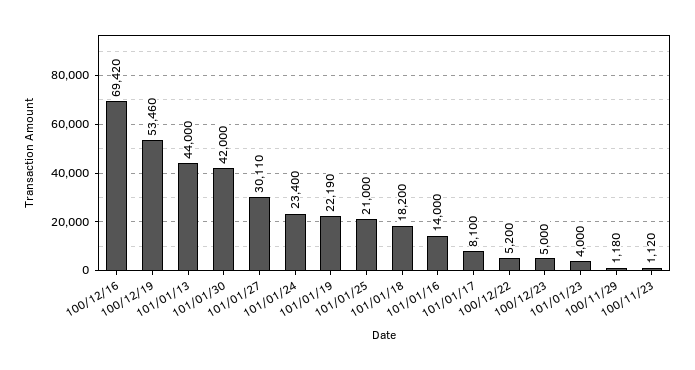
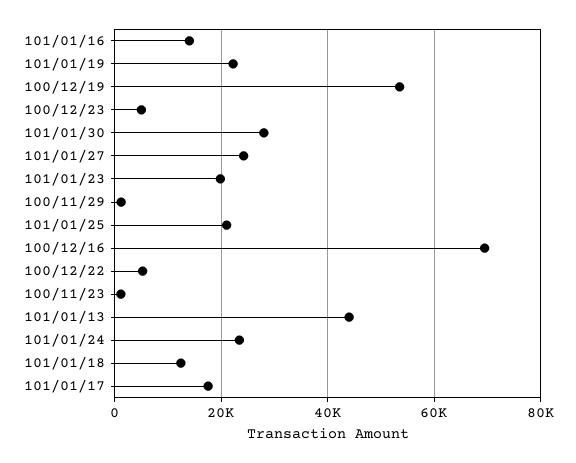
101/01/30: 42000 -> 28000
101/01/27: 30110 -> 24000
101/01/18: 18200 -> 12000
101/01/17: 8100 -> 18000
101/01/23: 4000 -> 20000

